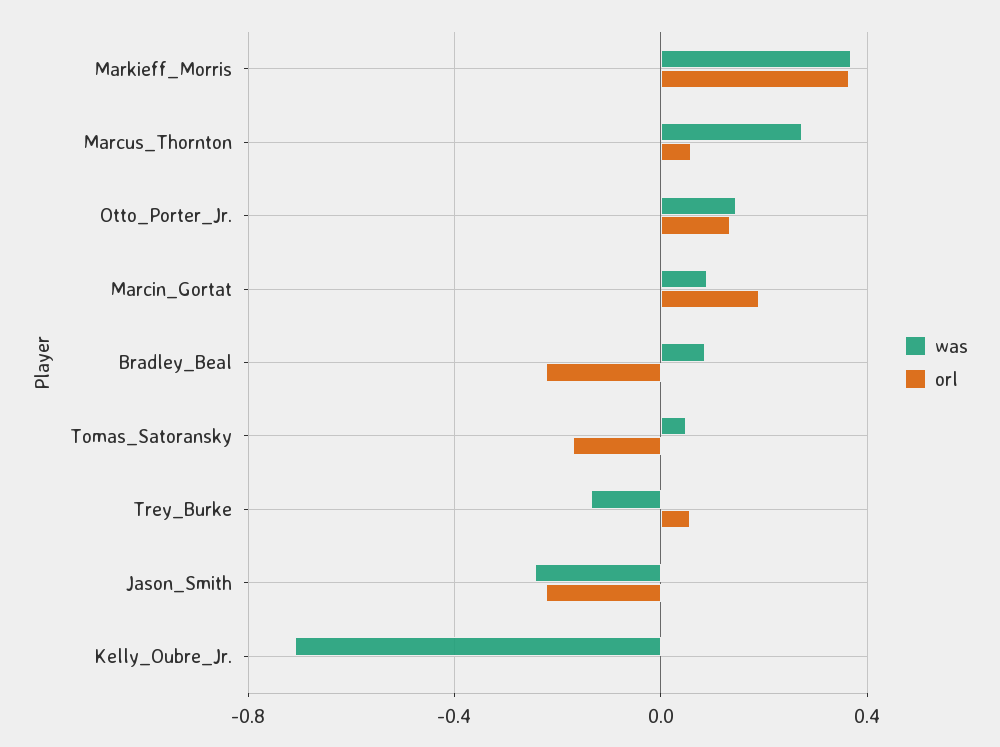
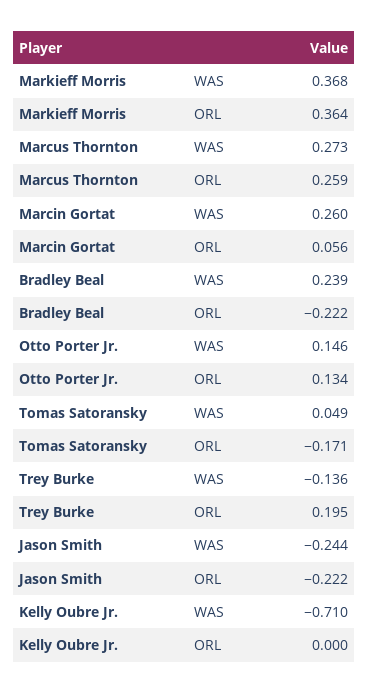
orl, Marcus_Thornton: 0.05 -> 0.259
was, Marcin_Gortat: 0.1 -> 0.26
orl, Marcin_Gortat: 0.2 -> 0.056
was, Bradley_Beal: 0.1 -> 0.239
orl, Trey_Burke: 0.05 -> 0.195

